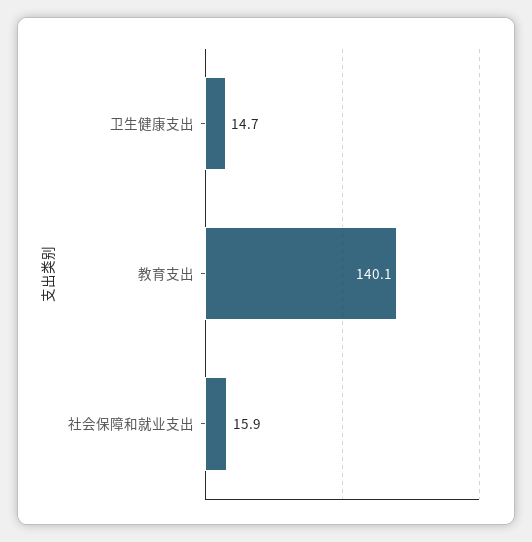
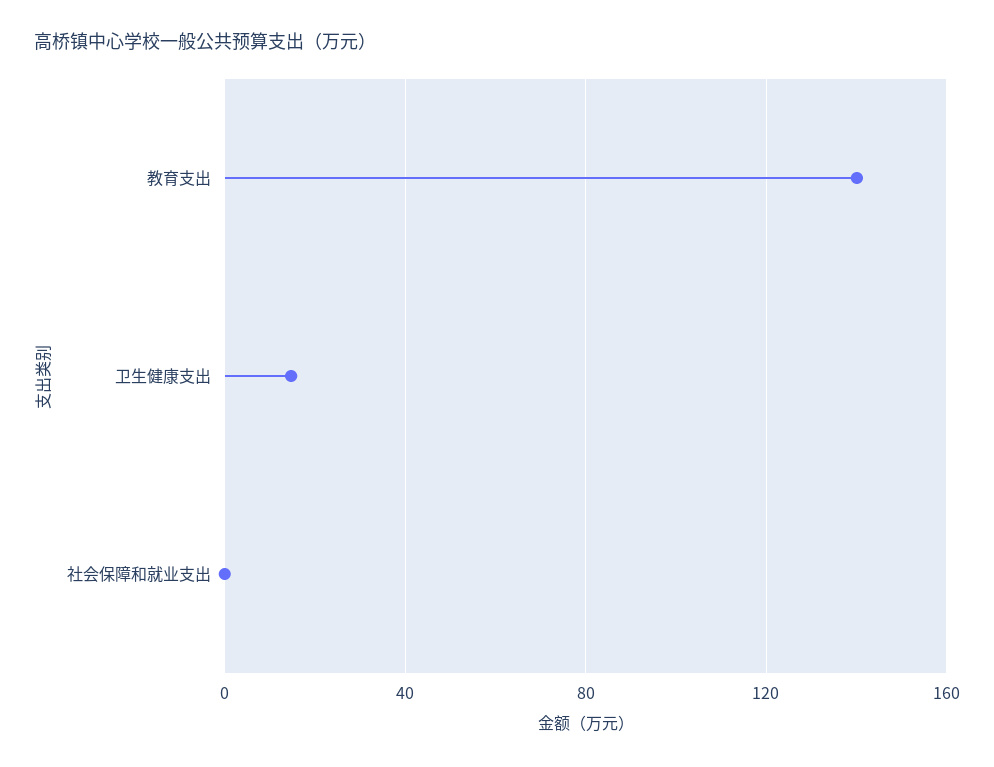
社会保障和就业支出: 15.9 -> 0

